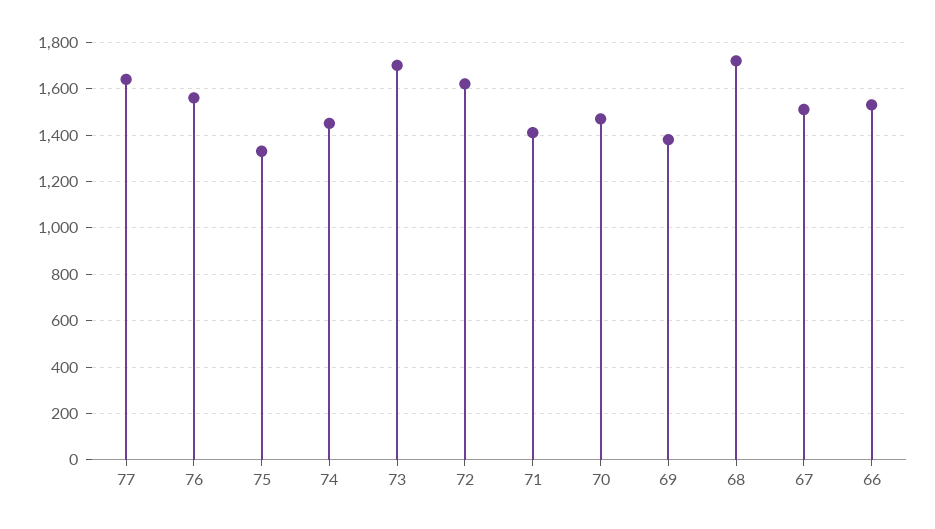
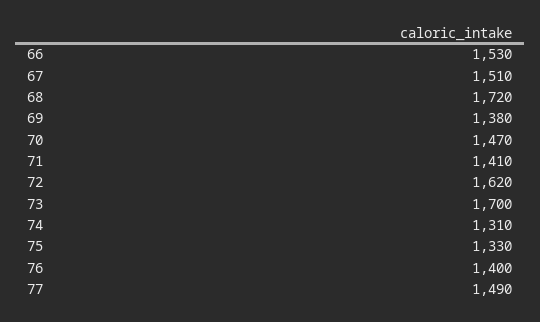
77: 1650 -> 1490
76: 1550 -> 1400
74: 1450 -> 1310

